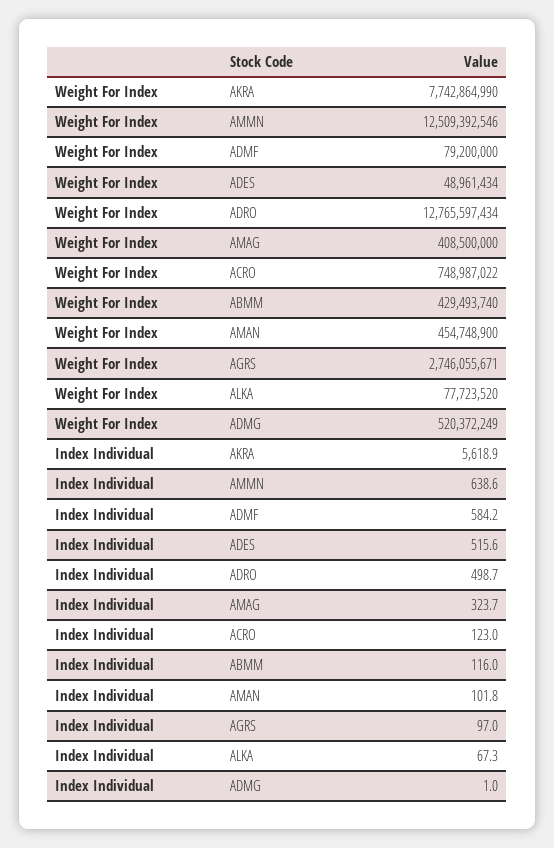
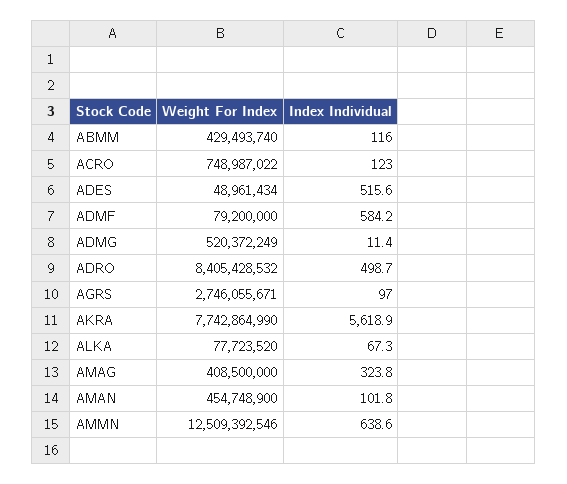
Weight For Index, ADRO: 12765597434 -> 8405428532
Index Individual, AMAG: 323.7 -> 323.8
Index Individual, ADMG: 1 -> 11.4

